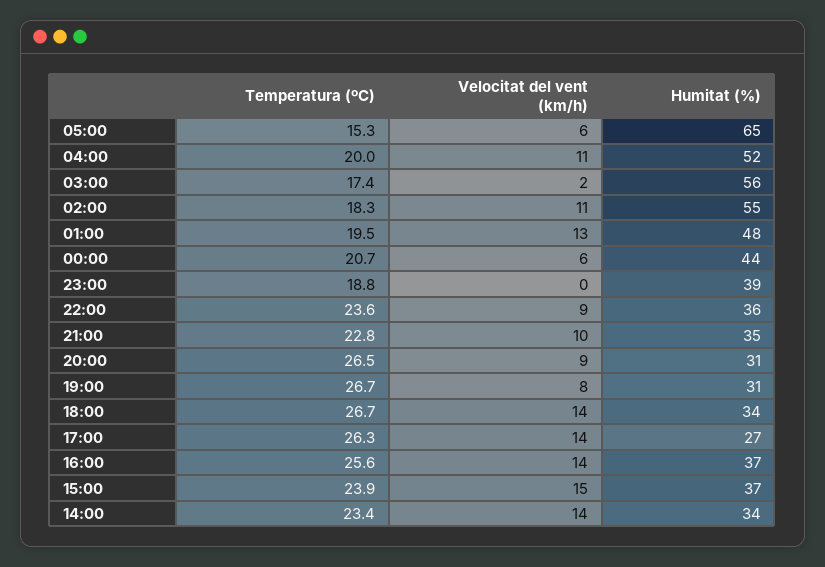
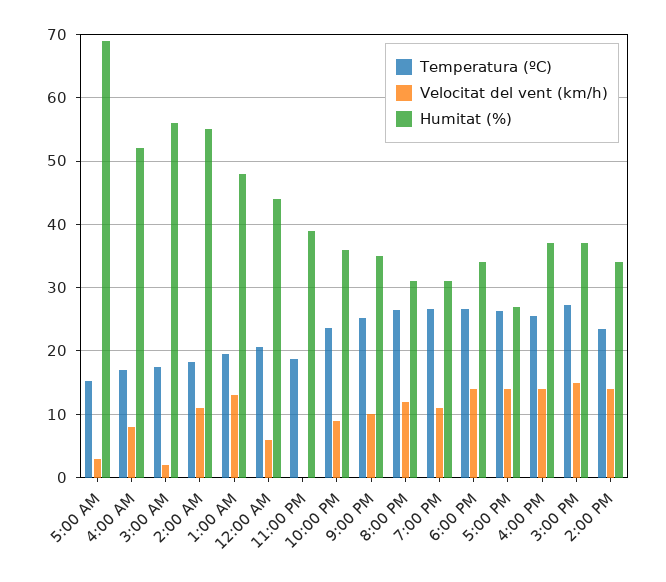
Velocitat del vent (km/h), 05:00: 6 -> 3
Humitat (%), 05:00: 65 -> 69
Temperatura (ºC), 04:00: 20 -> 17
Velocitat del vent (km/h), 04:00: 11 -> 8
Temperatura (ºC), 21:00: 22.8 -> 25
Velocitat del vent (km/h), 20:00: 9 -> 12
Velocitat del vent (km/h), 19:00: 8 -> 11
Temperatura (ºC), 15:00: 23.9 -> 27

